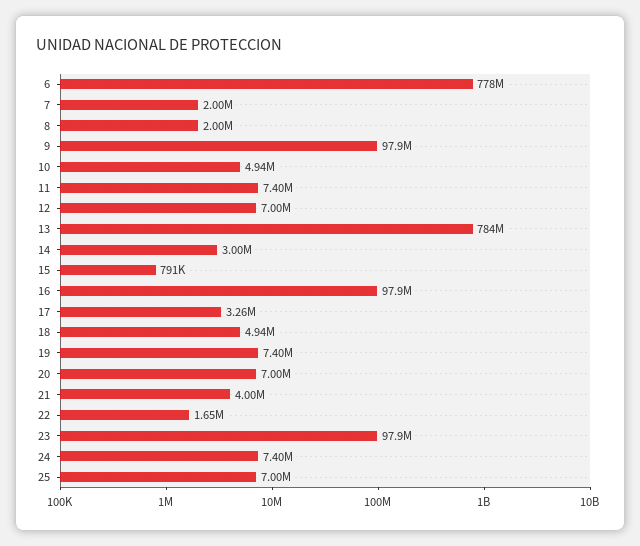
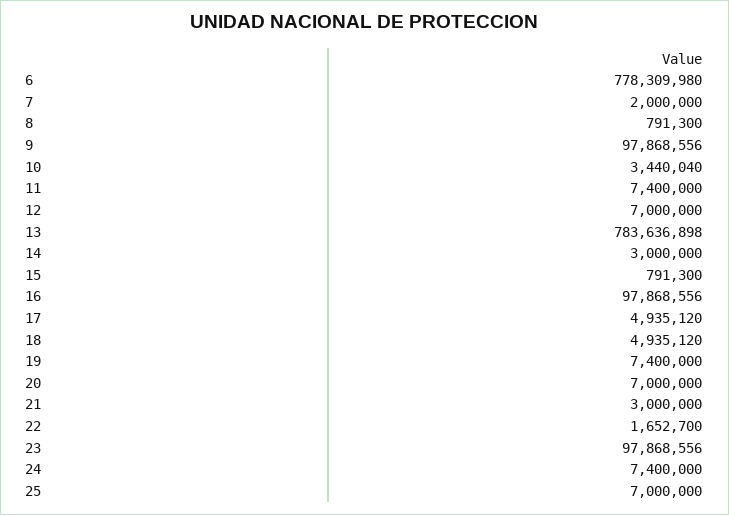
8: 2000000 -> 791300
10: 4940000 -> 3440040
17: 3260000 -> 4935120
21: 4000000 -> 3000000

